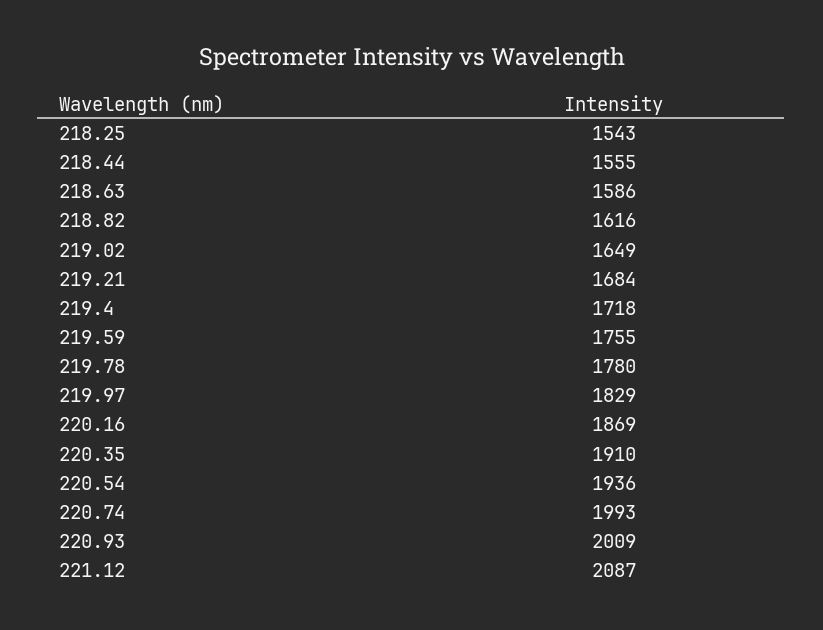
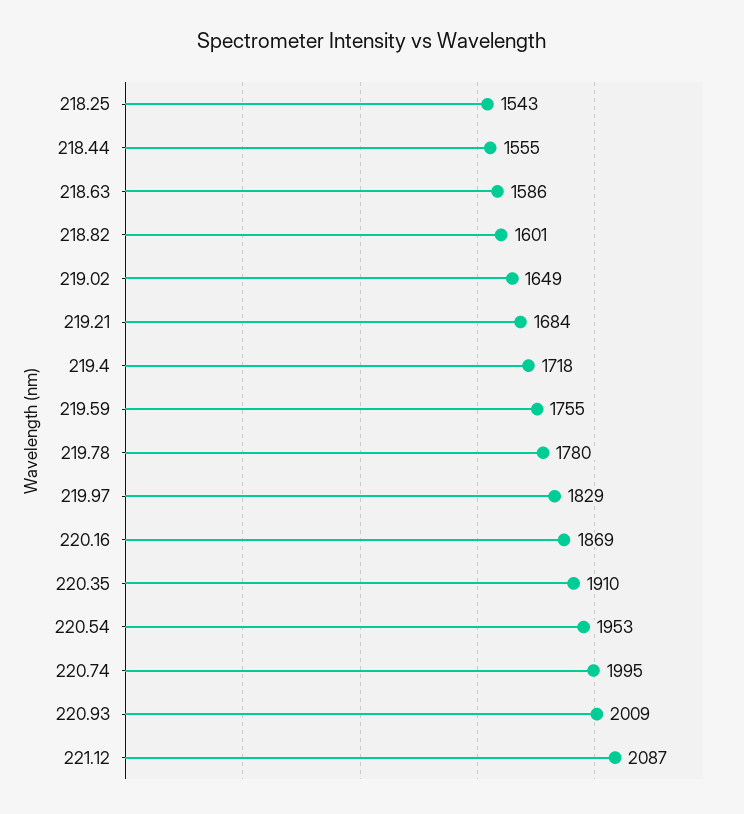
218.82: 1616 -> 1601
220.54: 1936 -> 1953
220.74: 1993 -> 1995

